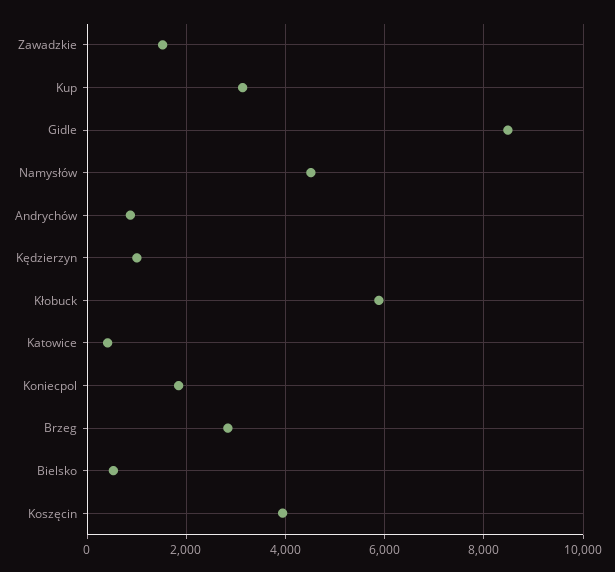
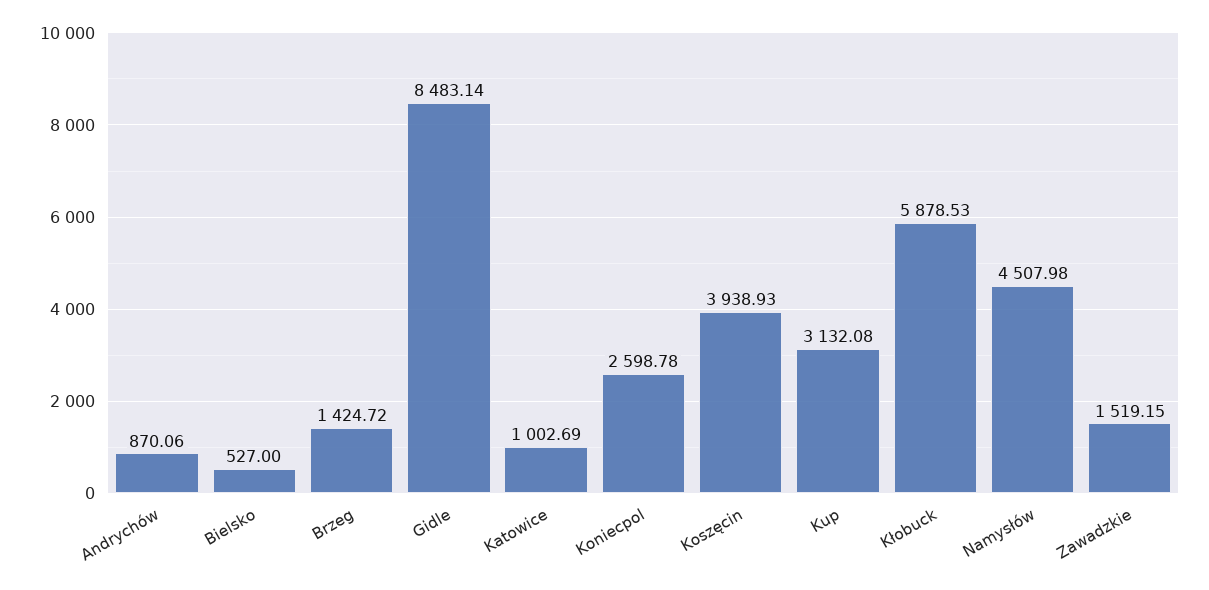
Kędzierzyn: 1000 -> none
Katowice: 400 -> 1002.69
Koniecpol: 1800 -> 2598.78
Brzeg: 2800 -> 1424.72

